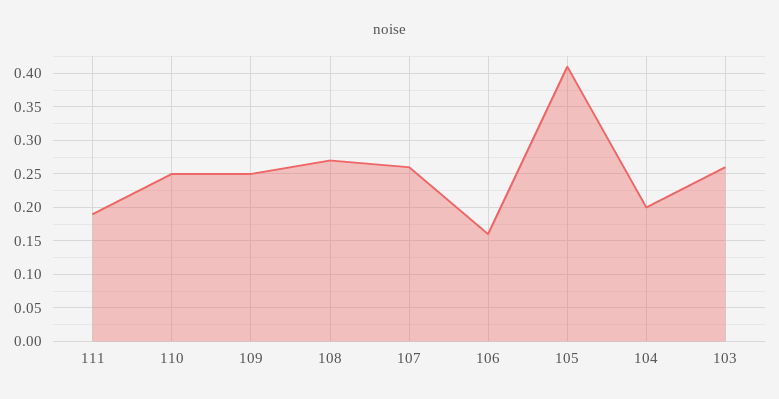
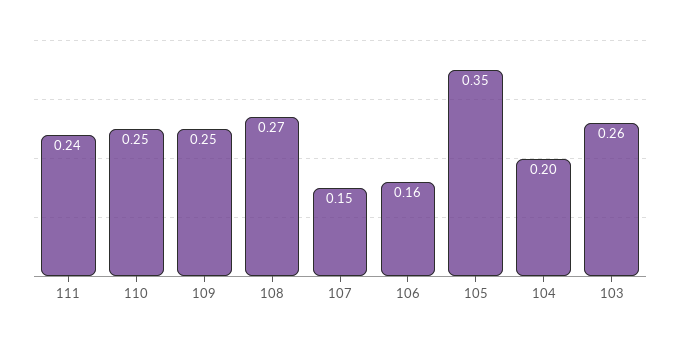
111: 0.19 -> 0.24
107: 0.26 -> 0.15
105: 0.41 -> 0.35

